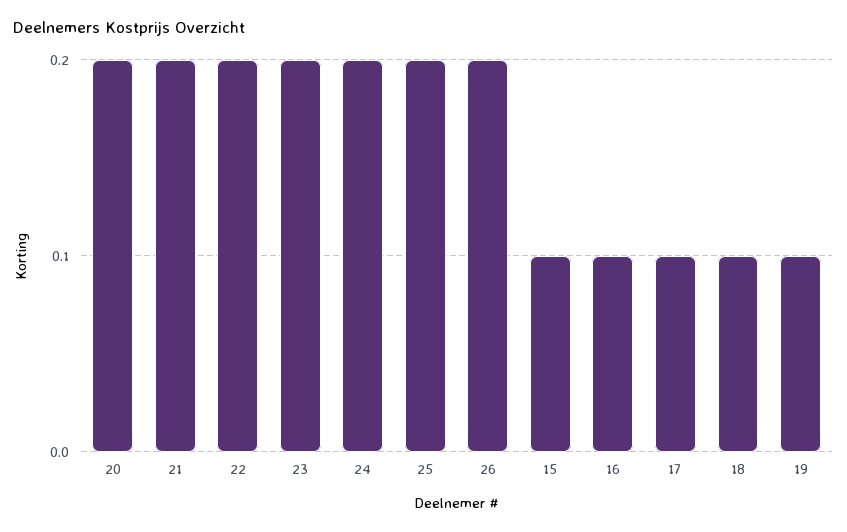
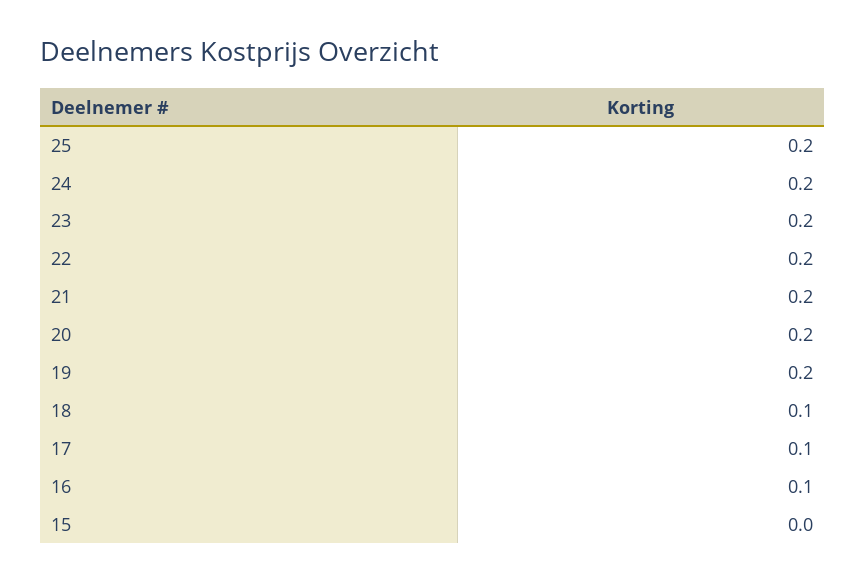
26: 0.2 -> none
15: 0.1 -> 0
19: 0.1 -> 0.2

